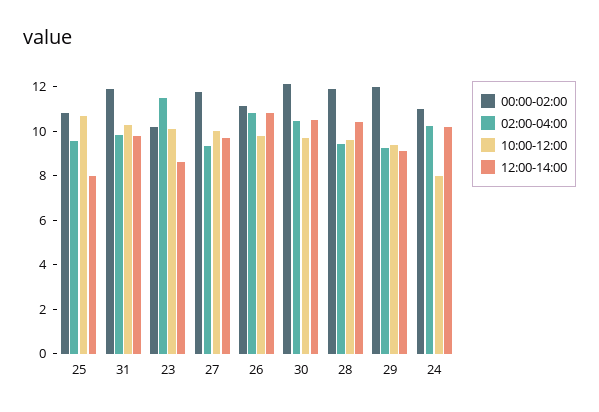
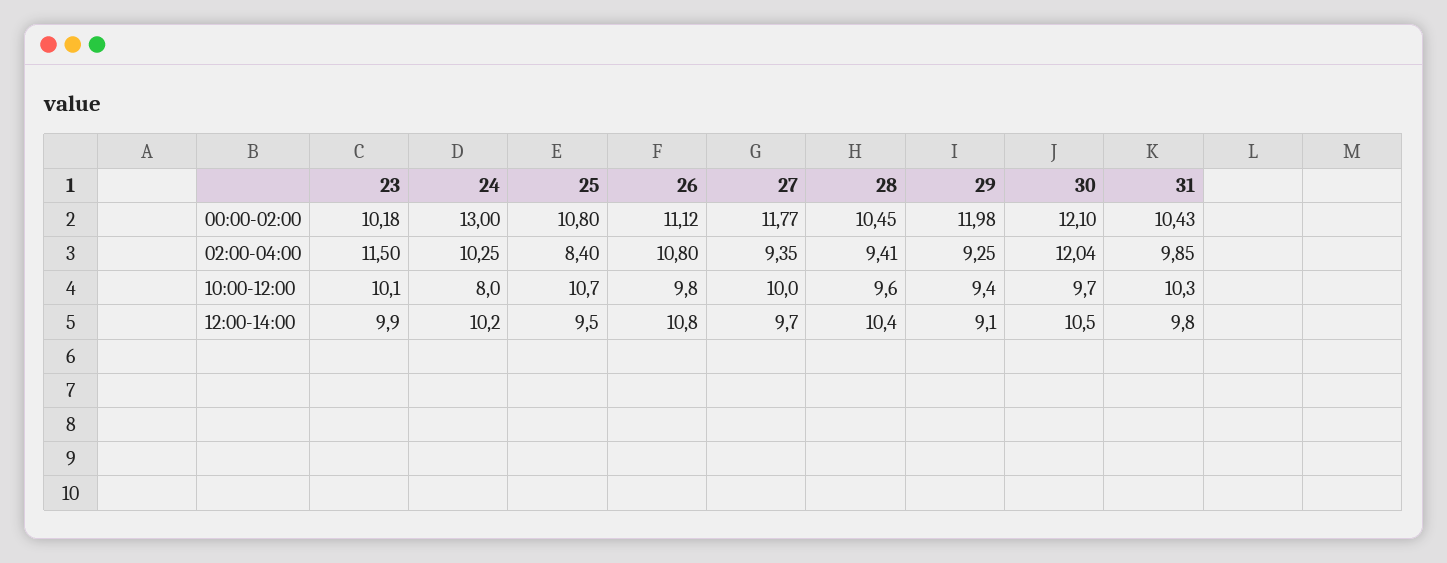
02:00-04:00, 25: 9.5 -> 8.4
12:00-14:00, 25: 8 -> 9.5
00:00-02:00, 31: 12 -> 10.43
12:00-14:00, 23: 8.5 -> 9.9
02:00-04:00, 30: 10.5 -> 12.04
00:00-02:00, 28: 12 -> 10.45
00:00-02:00, 24: 11 -> 13

